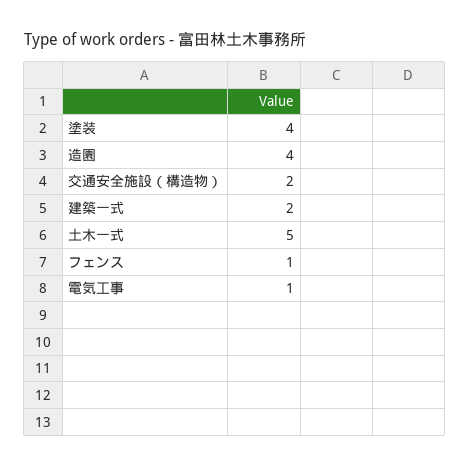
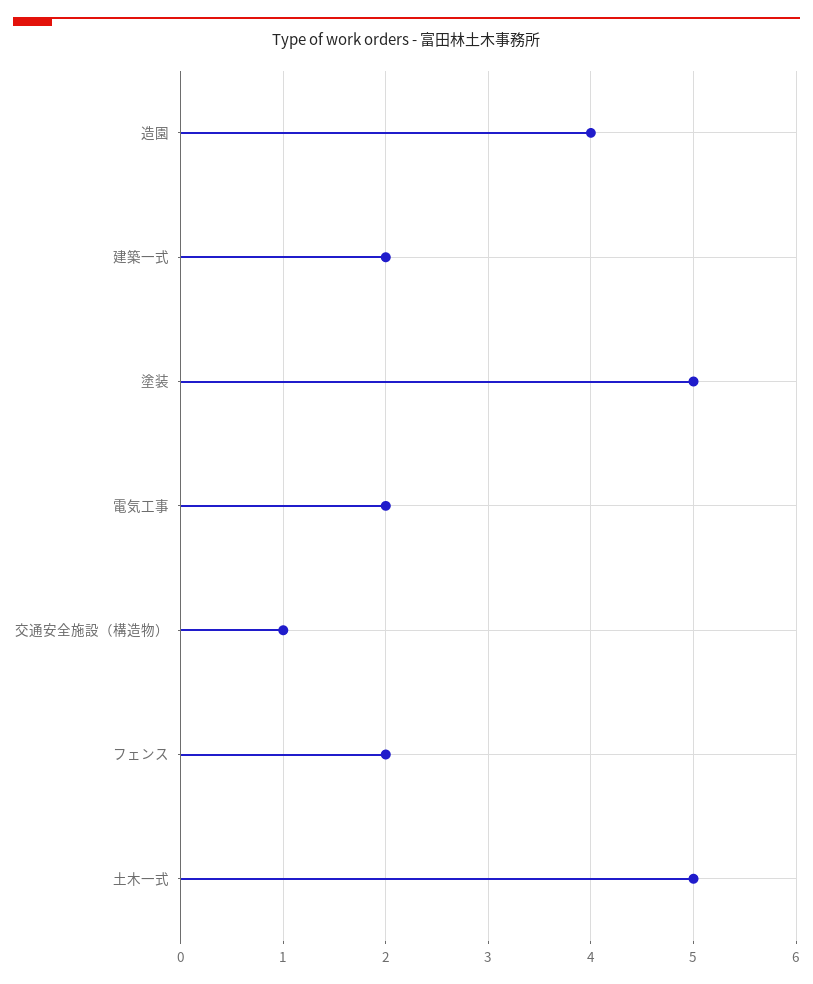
塗装: 4 -> 5
交通安全施設（構造物）: 2 -> 1
フェンス: 1 -> 2
電気工事: 1 -> 2

